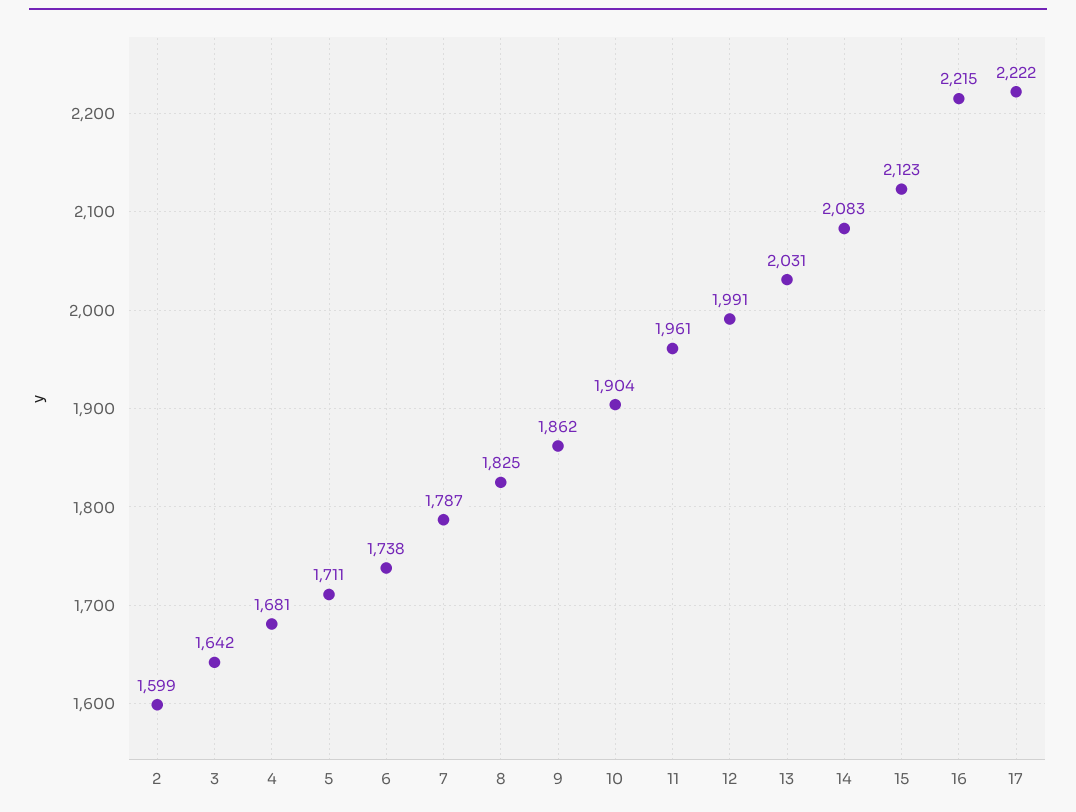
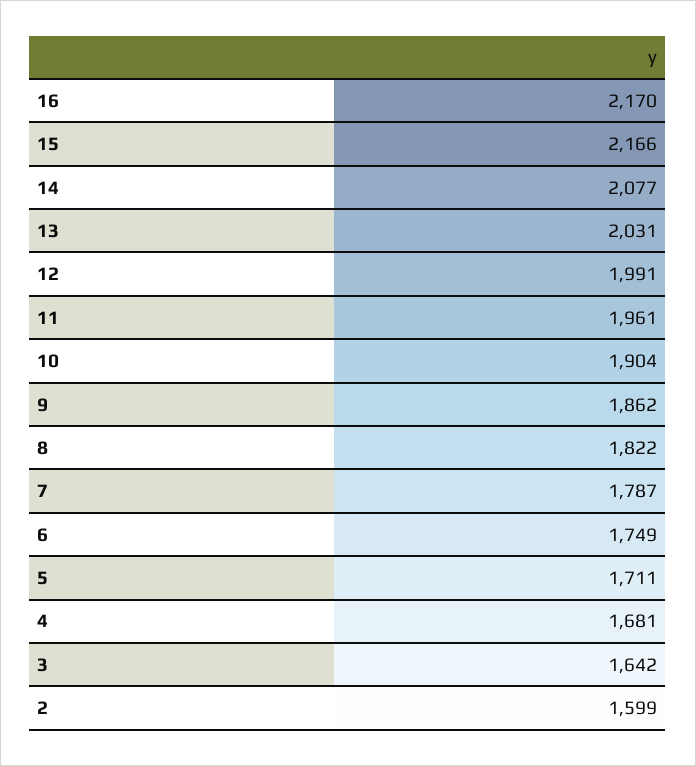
6: 1738 -> 1749
8: 1825 -> 1822
14: 2083 -> 2077
15: 2123 -> 2166
16: 2215 -> 2170
17: 2222 -> none

